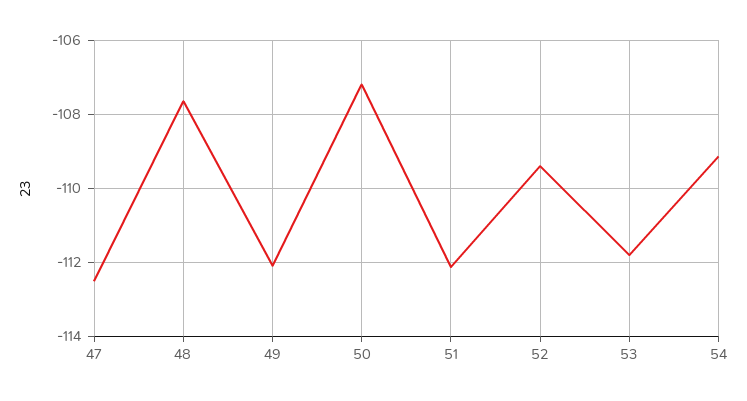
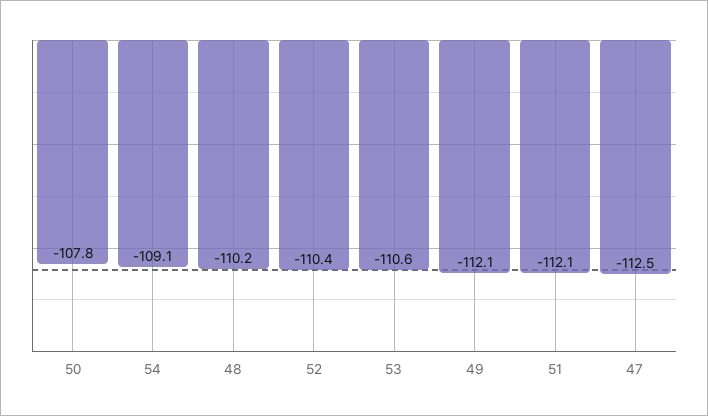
48: -107.6 -> -110.2
50: -107.2 -> -107.8
52: -109.4 -> -110.4
53: -111.8 -> -110.6

